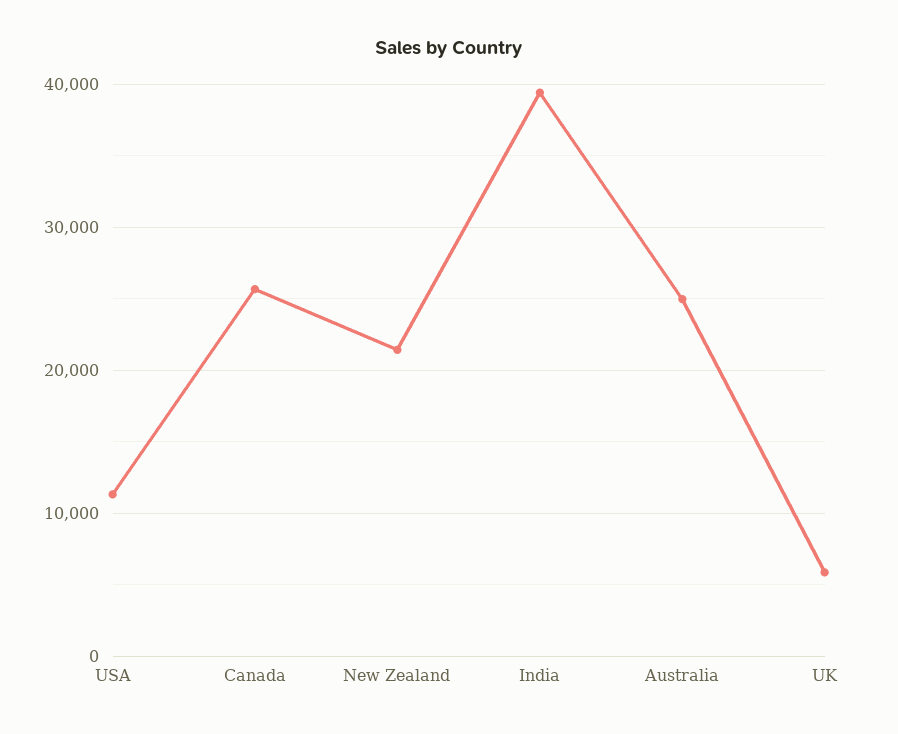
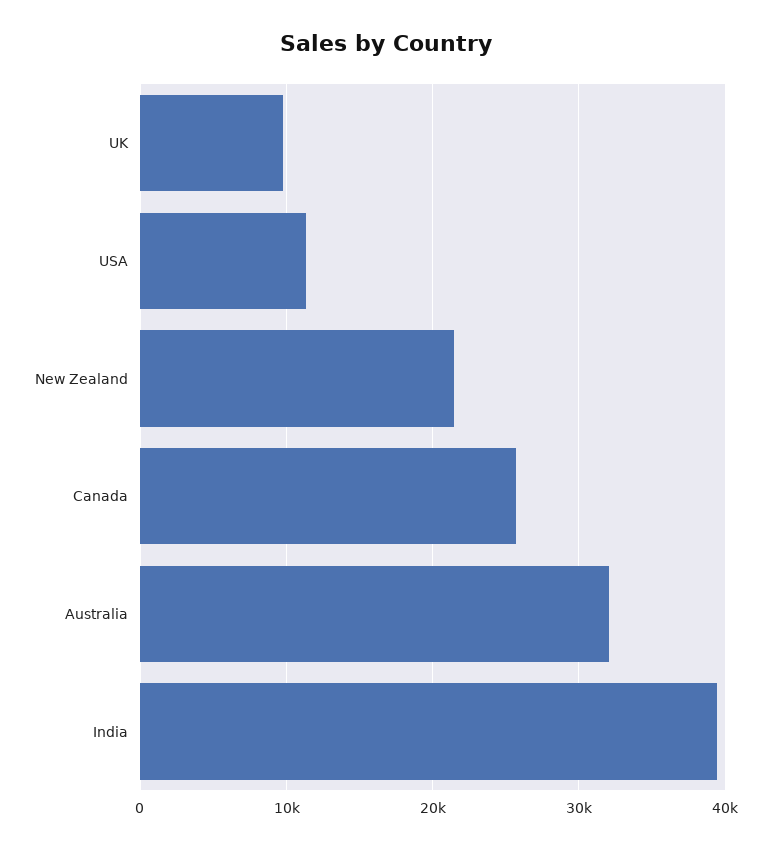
Australia: 25000 -> 32000
UK: 6000 -> 10000

